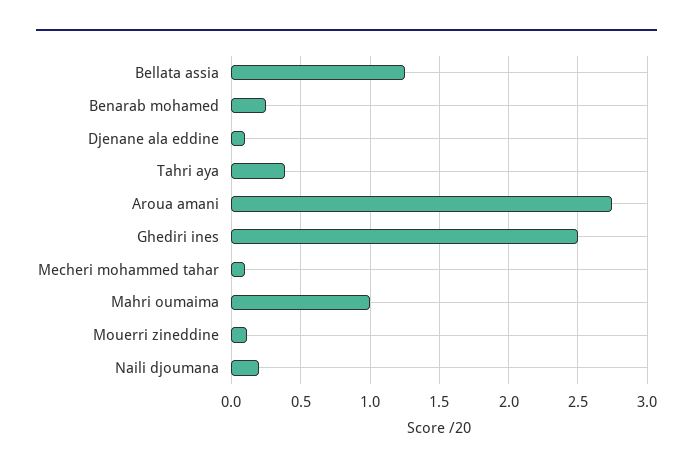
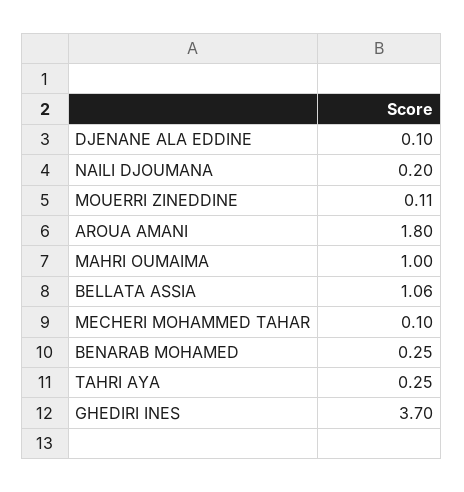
Bellata assia: 1.25 -> 1.06
Tahri aya: 0.4 -> 0.25
Aroua amani: 2.75 -> 1.8
Ghediri ines: 2.5 -> 3.7

